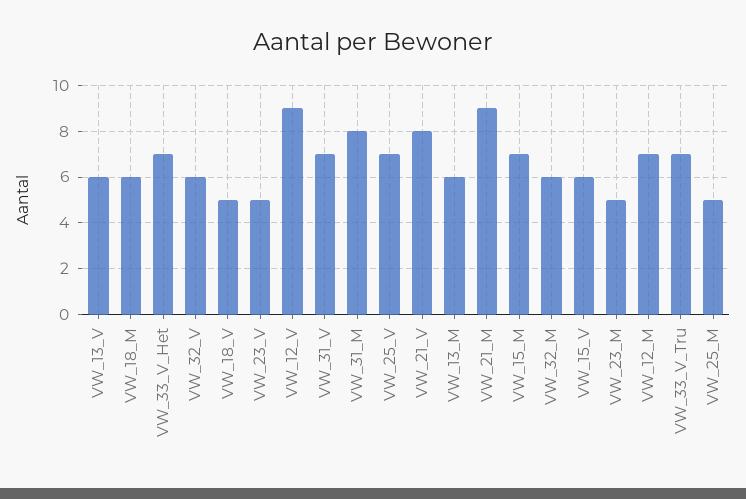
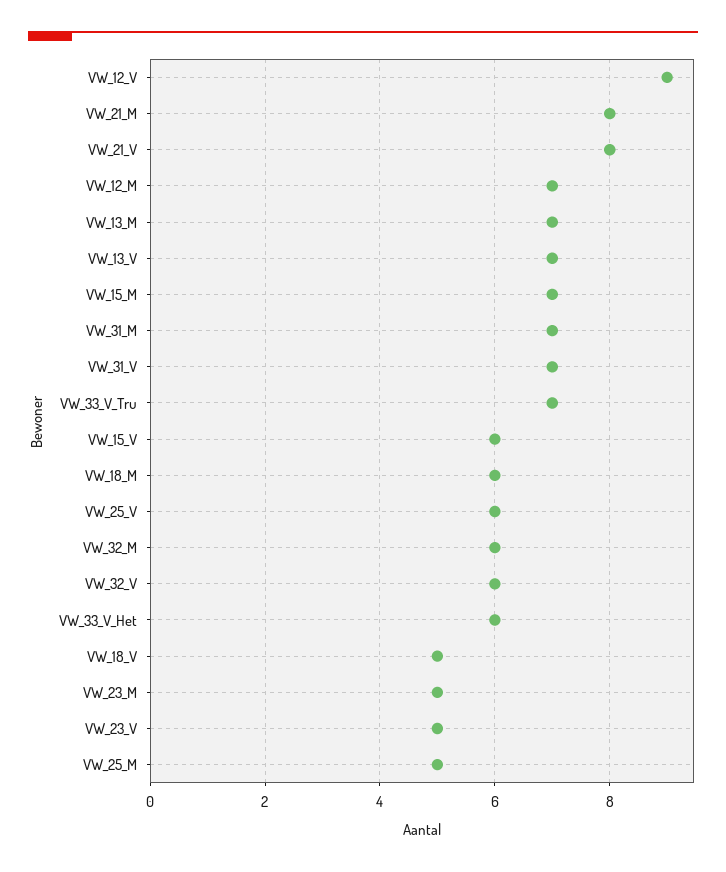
VW_13_V: 6 -> 7
VW_33_V_Het: 7 -> 6
VW_31_M: 8 -> 7
VW_25_V: 7 -> 6
VW_13_M: 6 -> 7
VW_21_M: 9 -> 8

